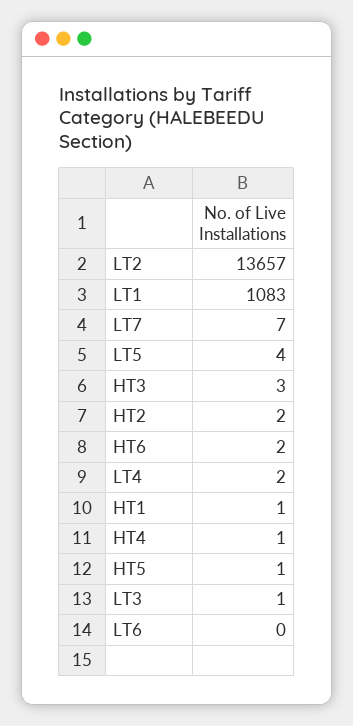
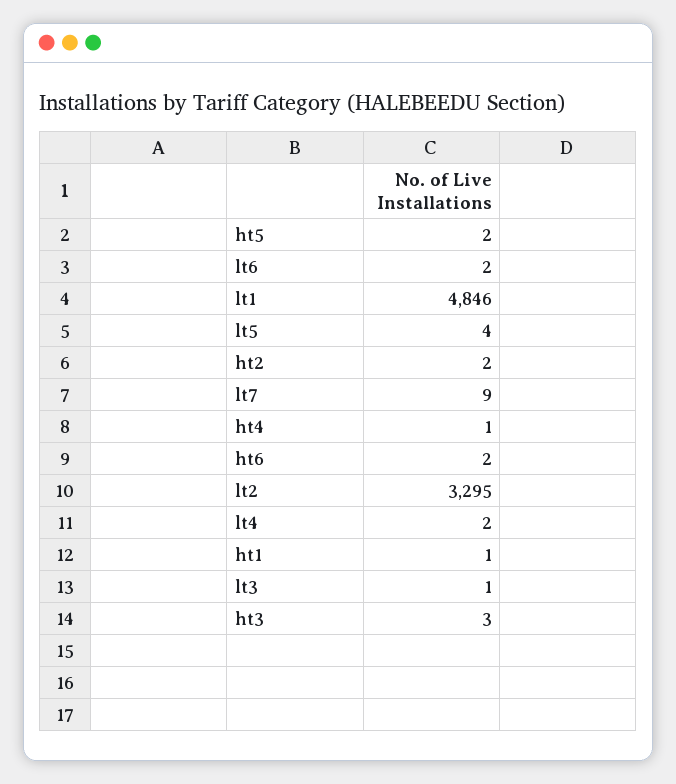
LT2: 13657 -> 3295
LT1: 1083 -> 4846
LT7: 7 -> 9
HT5: 1 -> 2
LT6: 0 -> 2

